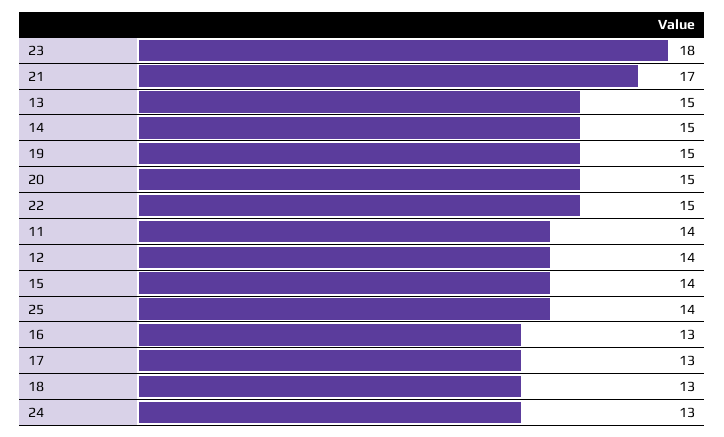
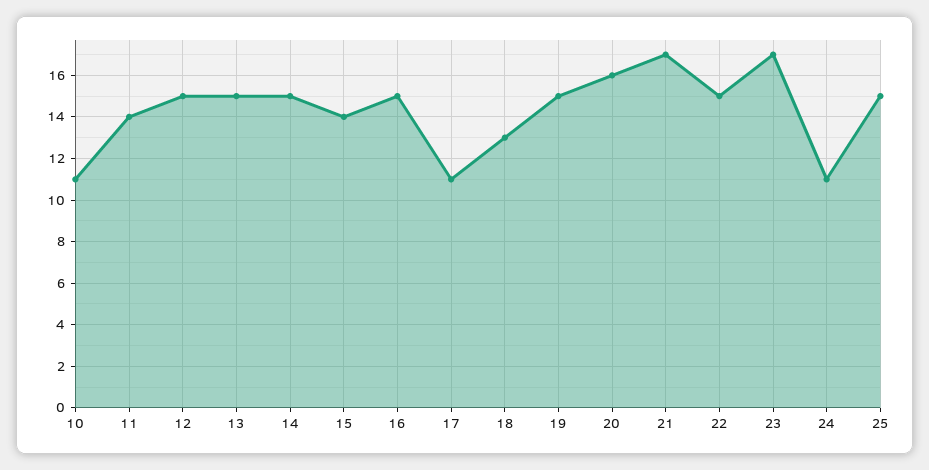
23: 18 -> 17
20: 15 -> 16
12: 14 -> 15
25: 14 -> 15
16: 13 -> 15
17: 13 -> 11
24: 13 -> 11
10: none -> 11

